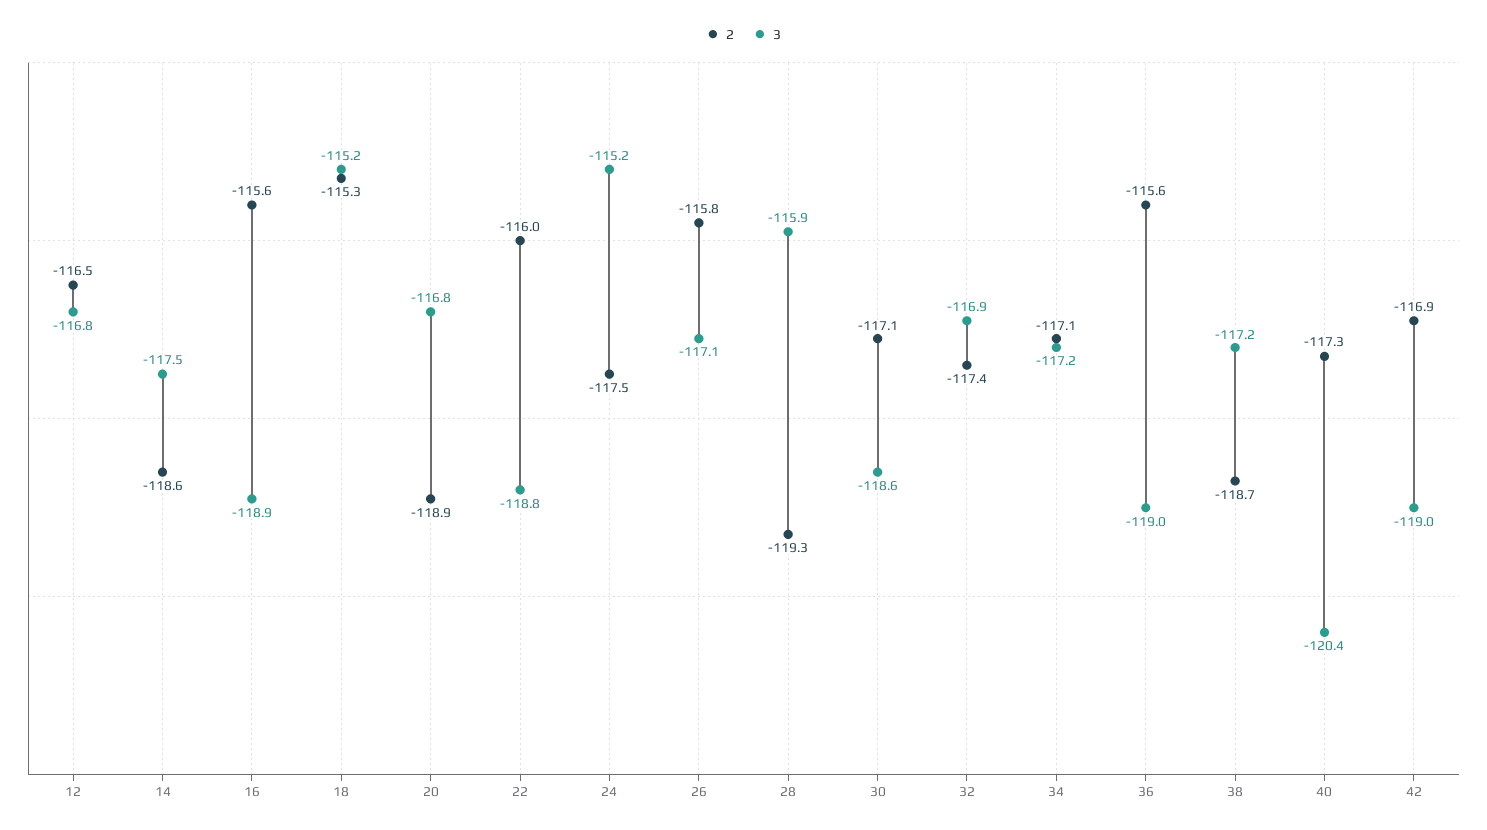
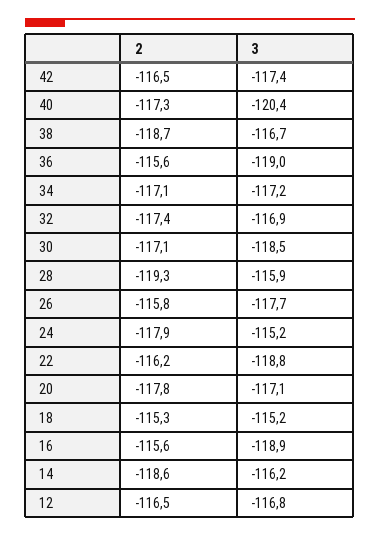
3, 14: -117.5 -> -116.2
2, 20: -118.9 -> -117.8
3, 20: -116.8 -> -117.1
2, 22: -116 -> -116.2
2, 24: -117.5 -> -117.9
3, 26: -117.1 -> -117.7
3, 30: -118.6 -> -118.5
3, 38: -117.2 -> -116.7
2, 42: -116.9 -> -116.5
3, 42: -119 -> -117.4

